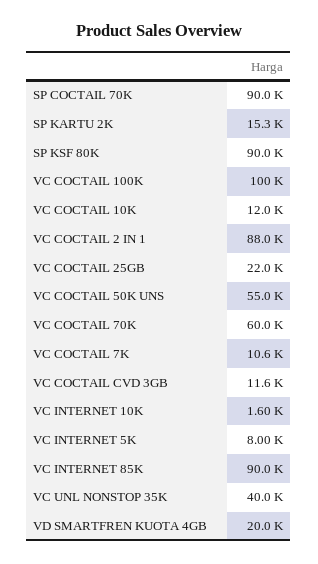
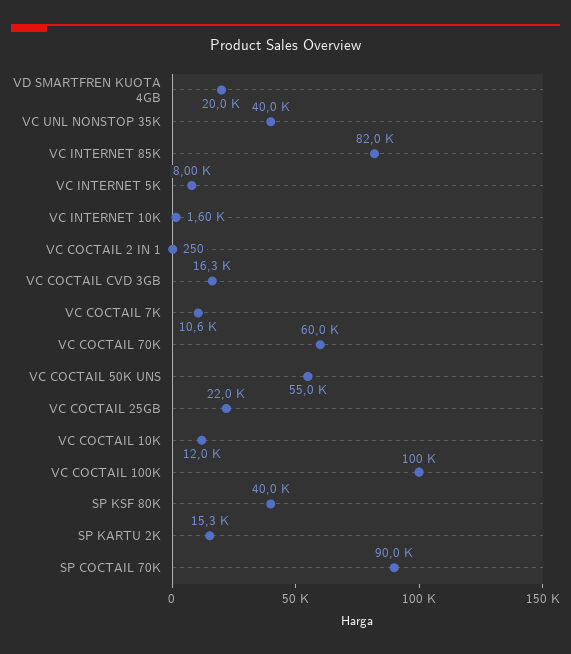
SP KSF 80K: 90000 -> 40000
VC COCTAIL 2 IN 1: 88000 -> 250
VC COCTAIL CVD 3GB: 11600 -> 16300
VC INTERNET 85K: 90000 -> 82000

